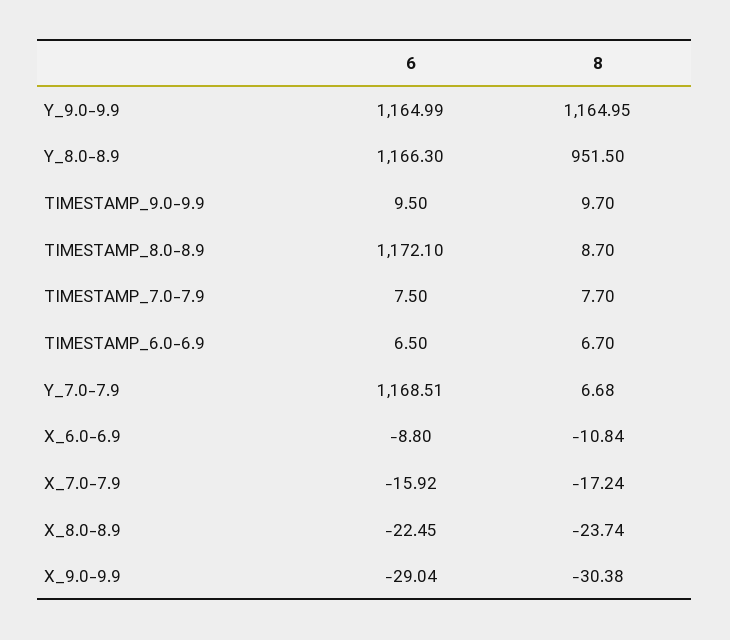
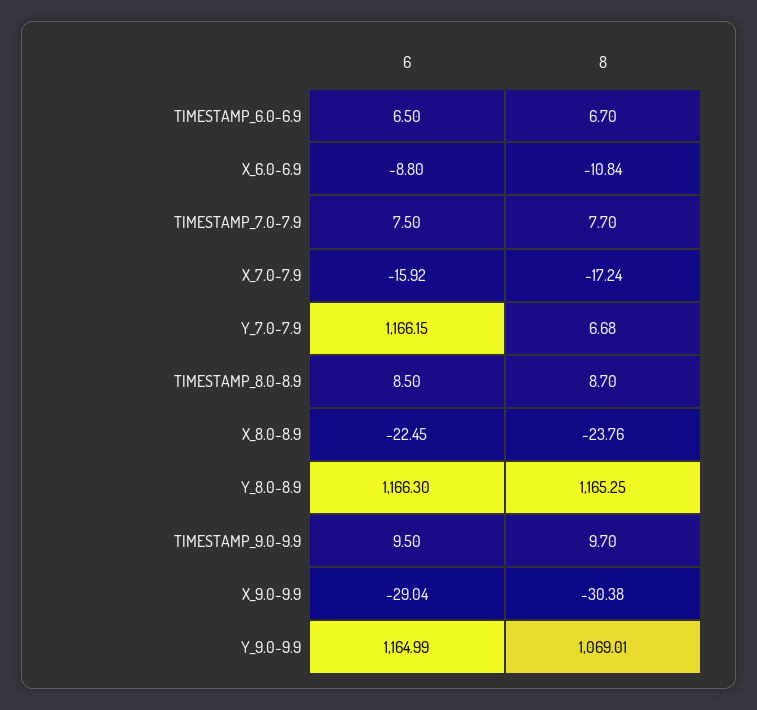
8, Y_9.0-9.9: 1164.95 -> 1069.01
8, Y_8.0-8.9: 951.5 -> 1165.25
6, TIMESTAMP_8.0-8.9: 1172.1 -> 8.5
6, Y_7.0-7.9: 1168.51 -> 1166.15
8, X_8.0-8.9: -23.74 -> -23.76

